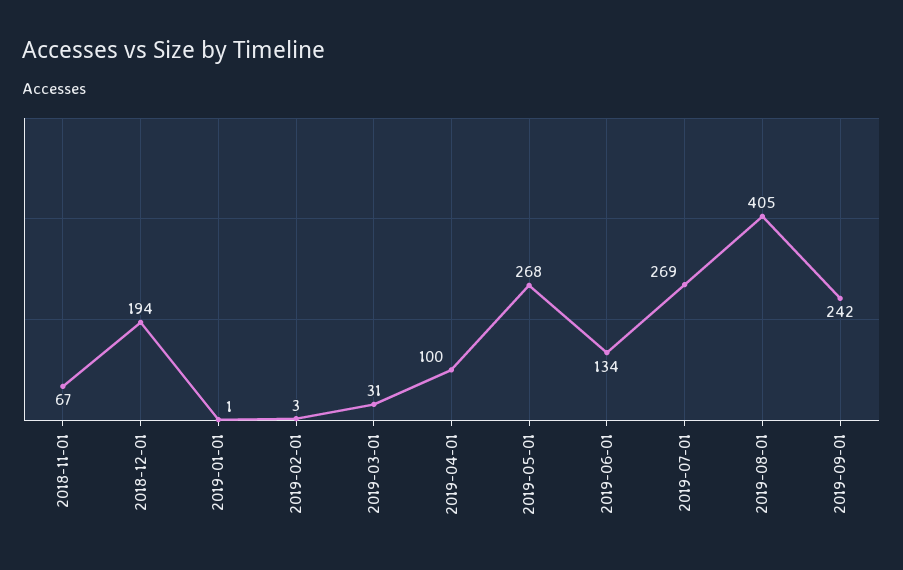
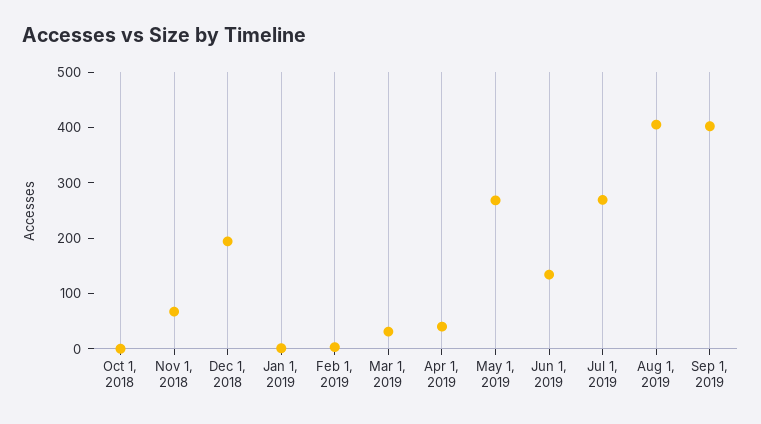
2019-04-01: 100 -> 40
2019-09-01: 242 -> 400
Oct 1, 2018: none -> 0

